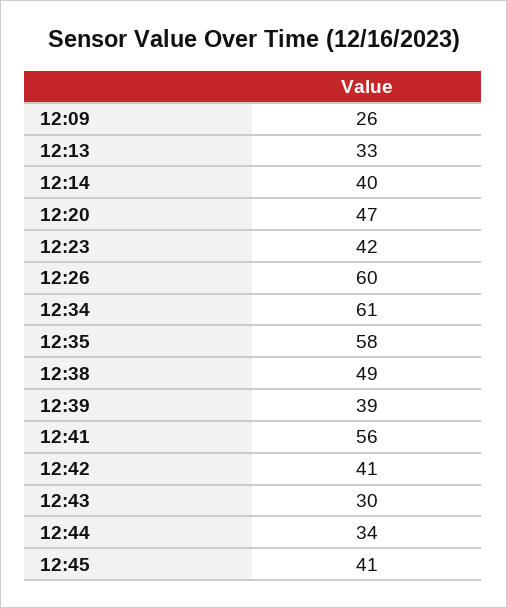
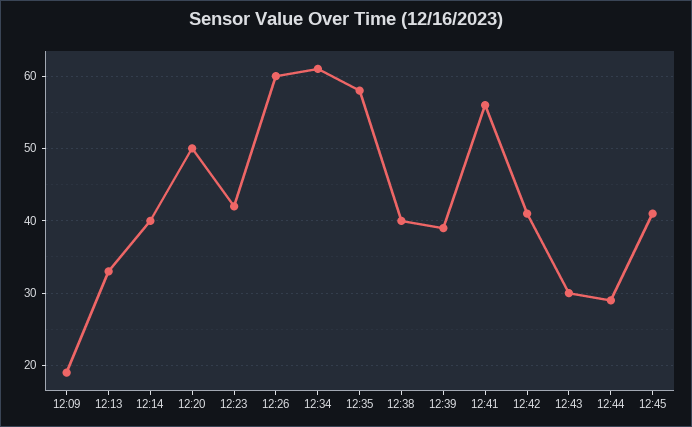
12:09: 26 -> 19
12:20: 47 -> 50
12:38: 49 -> 40
12:44: 34 -> 29

